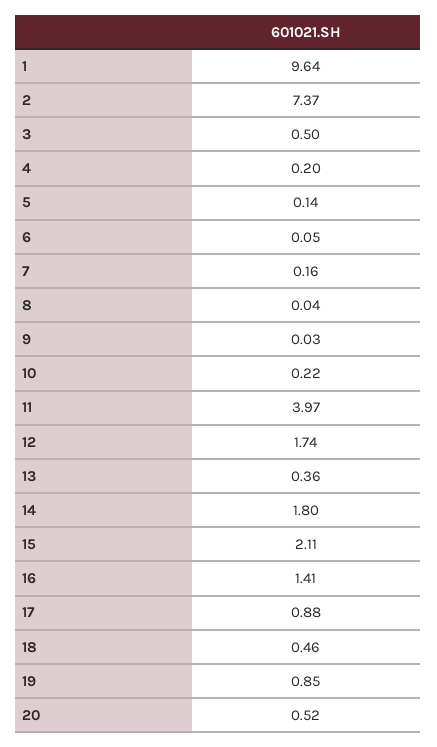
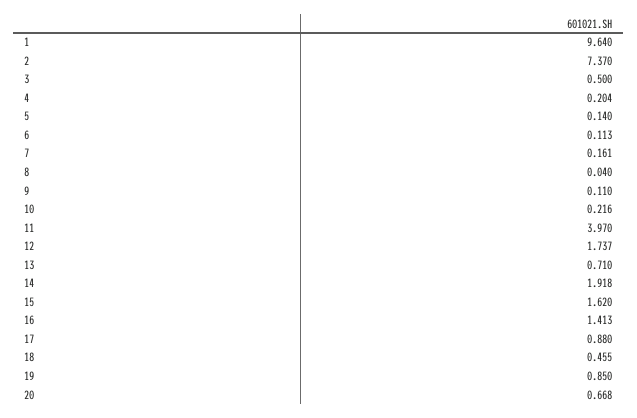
6: 0.05 -> 0.113
9: 0.03 -> 0.11
13: 0.36 -> 0.71
14: 1.8 -> 1.918
15: 2.11 -> 1.62
20: 0.52 -> 0.668

